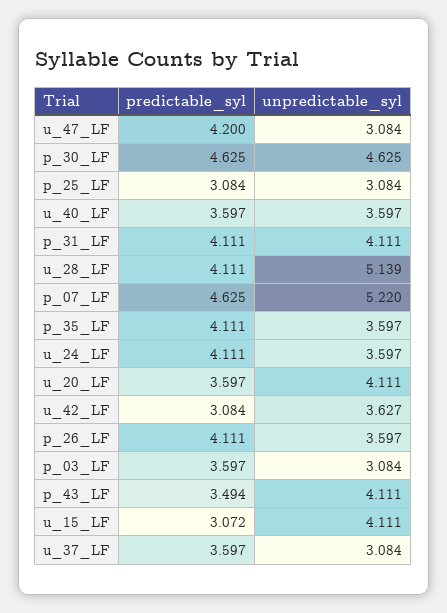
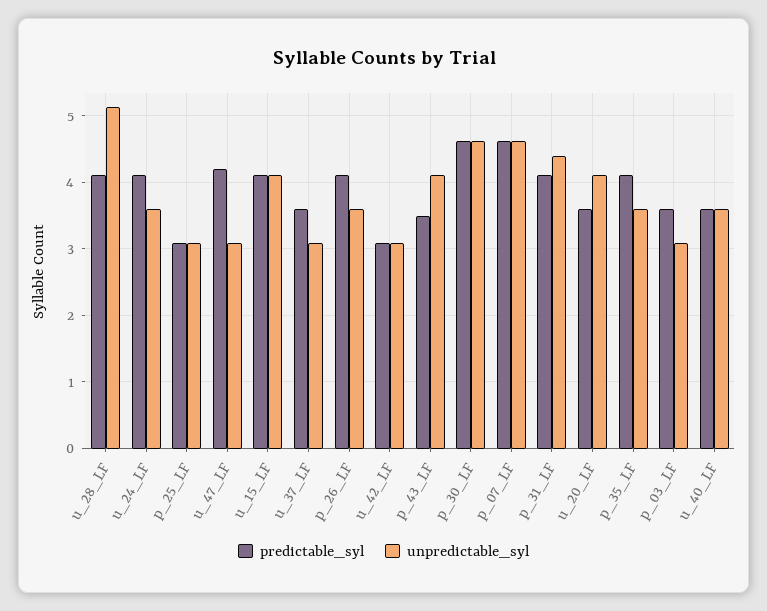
unpredictable_syl, p_31_LF: 4.111 -> 4.4
unpredictable_syl, p_07_LF: 5.22 -> 4.6
unpredictable_syl, u_42_LF: 3.627 -> 3.1
predictable_syl, u_15_LF: 3.072 -> 4.1

